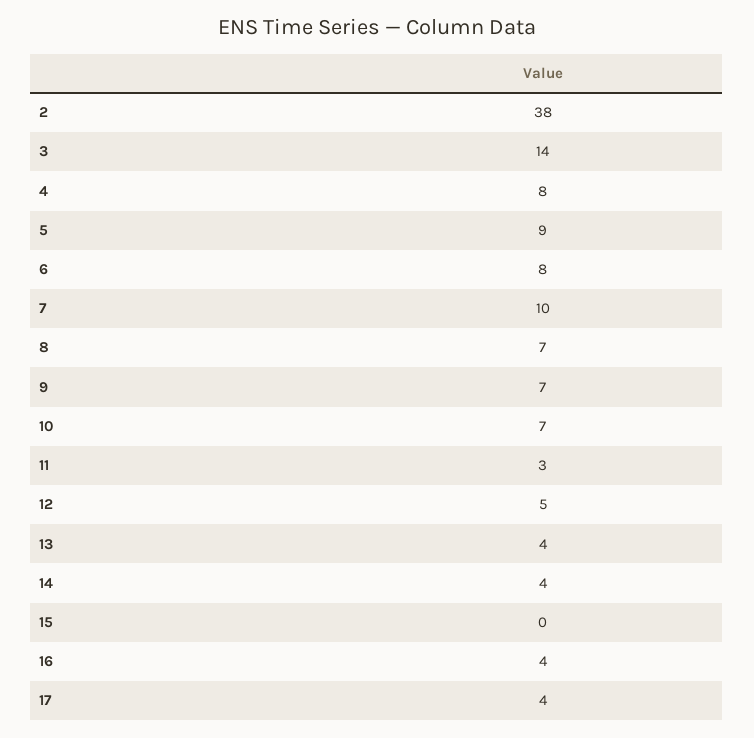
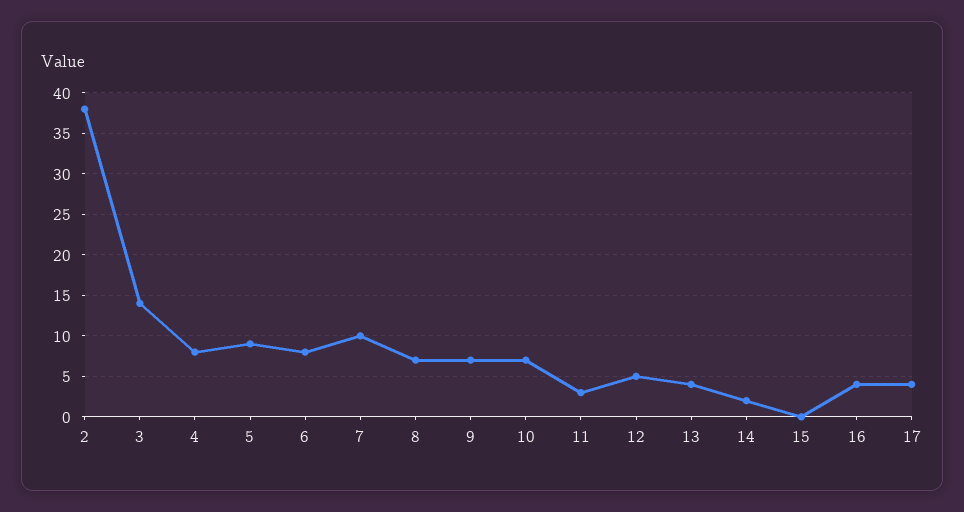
14: 4 -> 2

